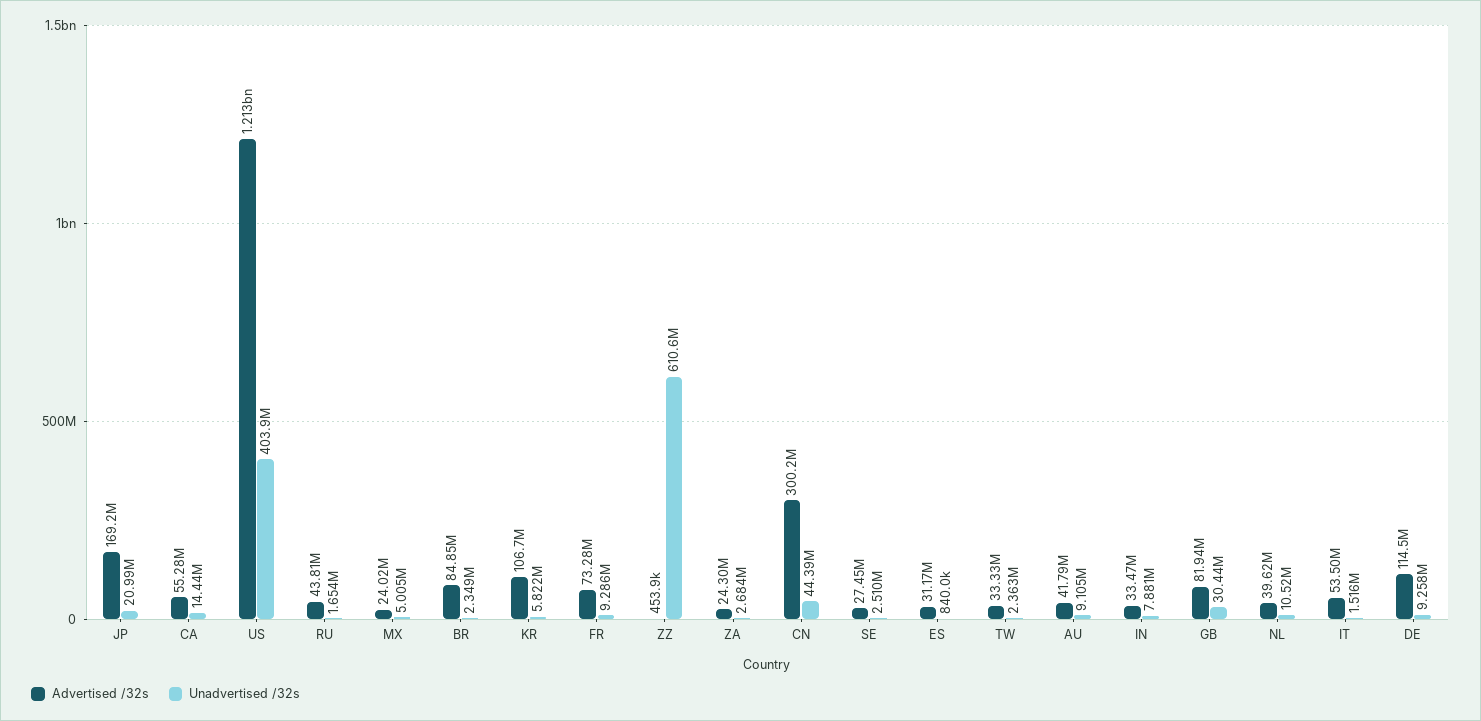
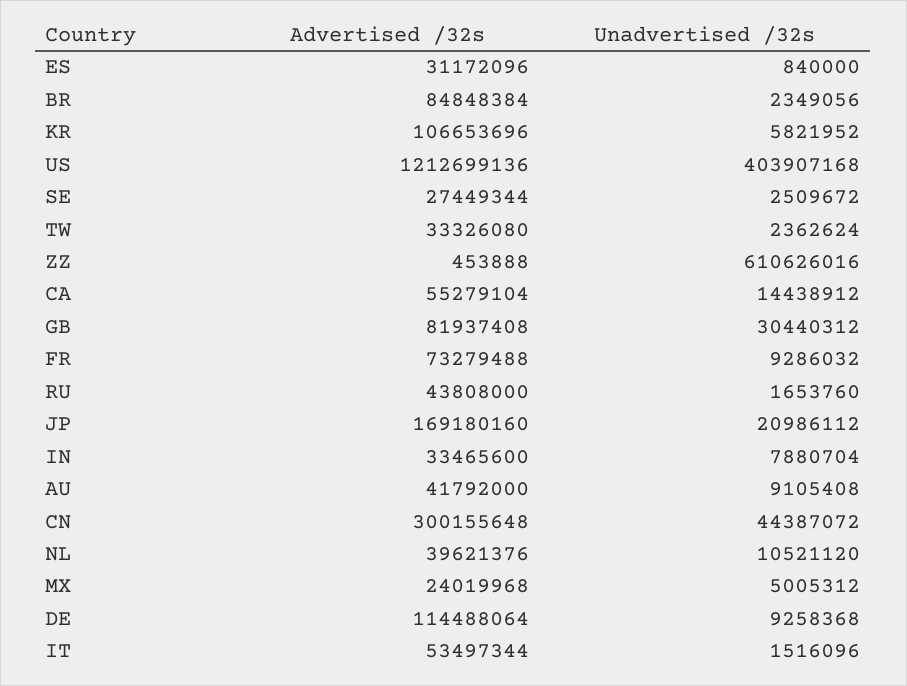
Advertised /32s, ZA: 24300000 -> none
Unadvertised /32s, ZA: 2684000 -> none

